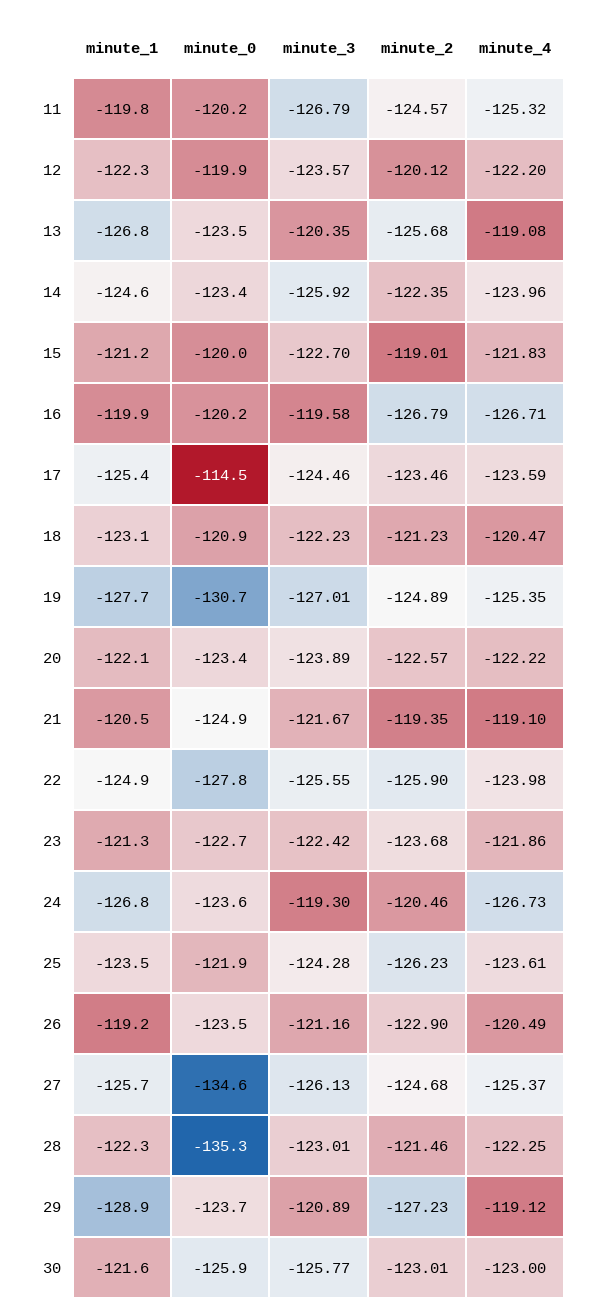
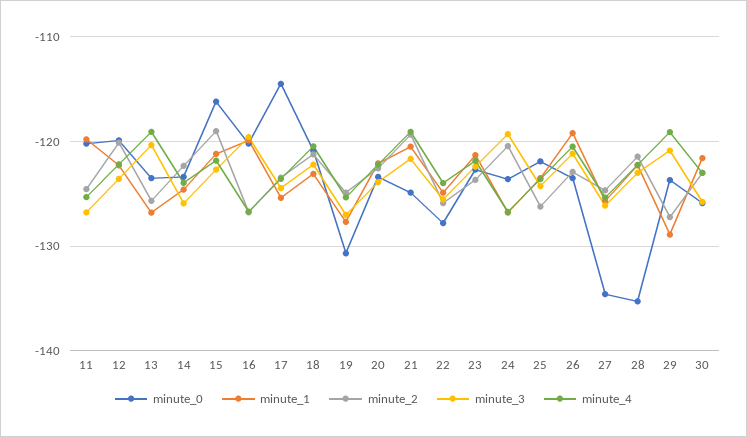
minute_0, 15: -120 -> -116

